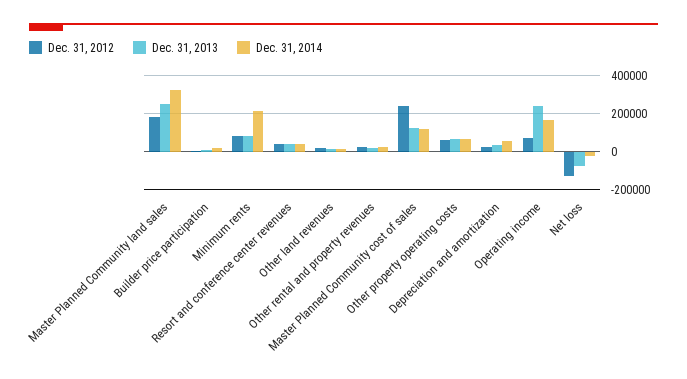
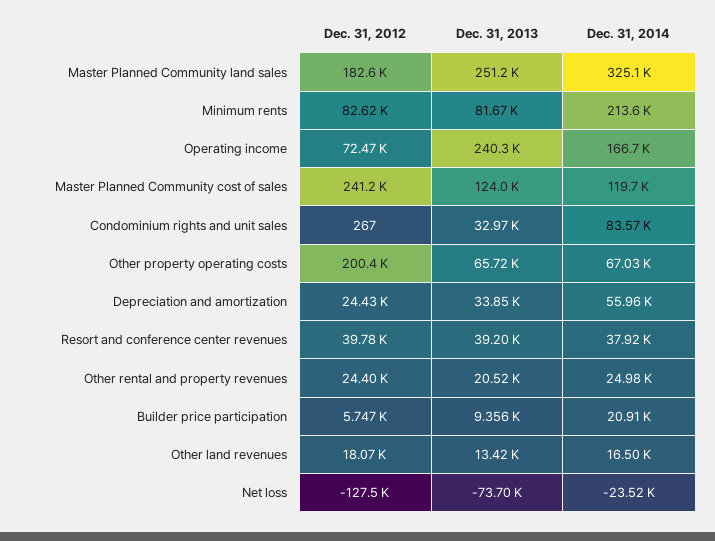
Dec. 31, 2012, Other property operating costs: 50000 -> 200400
Dec. 31, 2012, Condominium rights and unit sales: none -> 267
Dec. 31, 2013, Condominium rights and unit sales: none -> 32970
Dec. 31, 2014, Condominium rights and unit sales: none -> 83570

